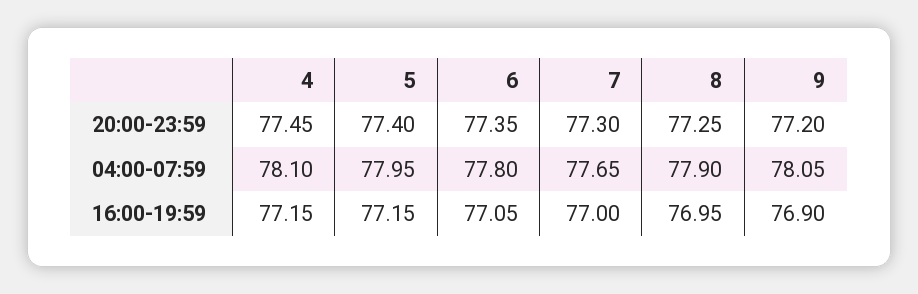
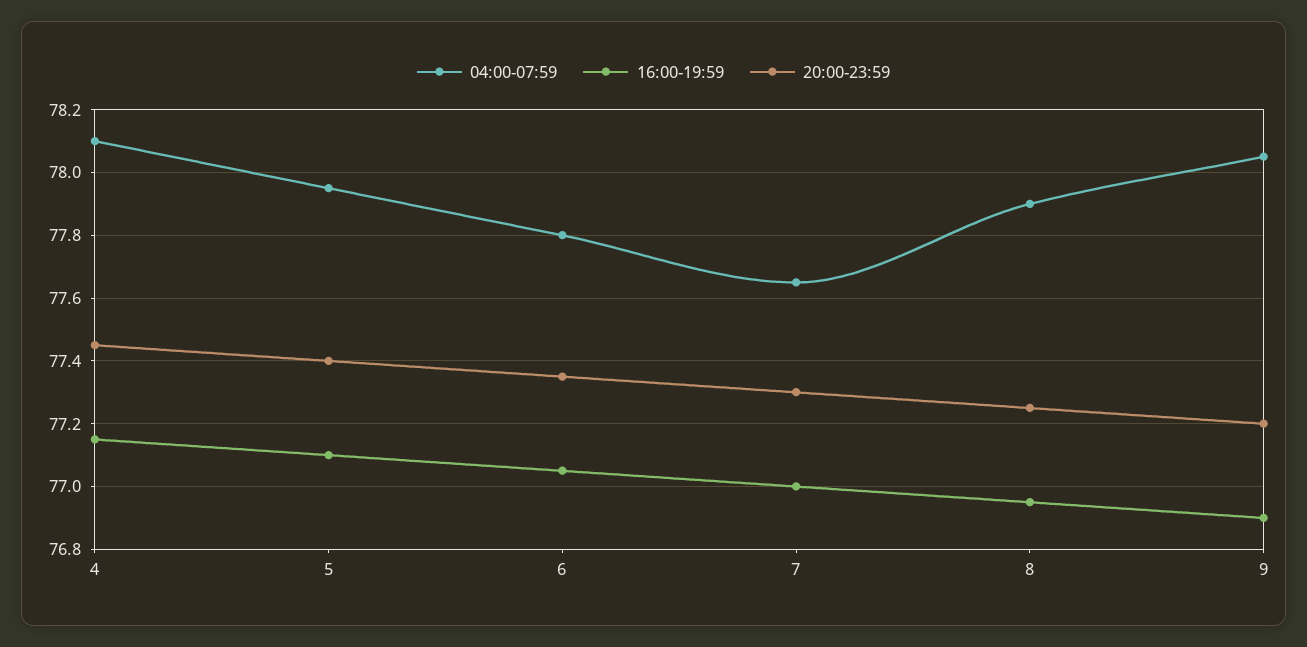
16:00-19:59, 5: 77.15 -> 77.1

